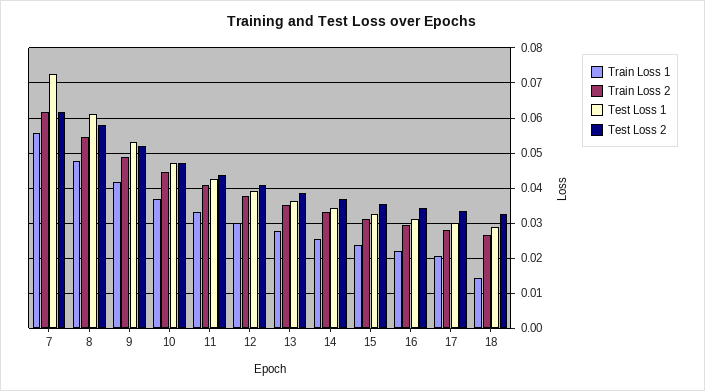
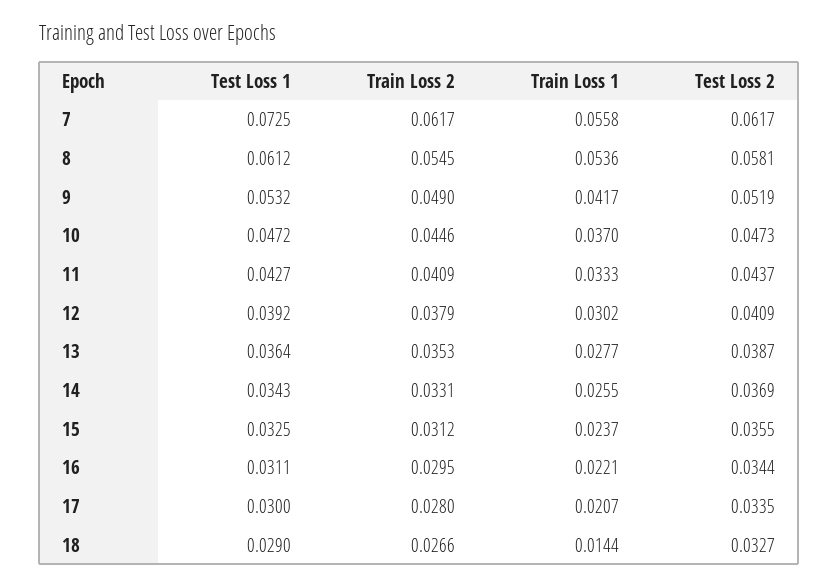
Train Loss 1, 8: 0.048 -> 0.0536

